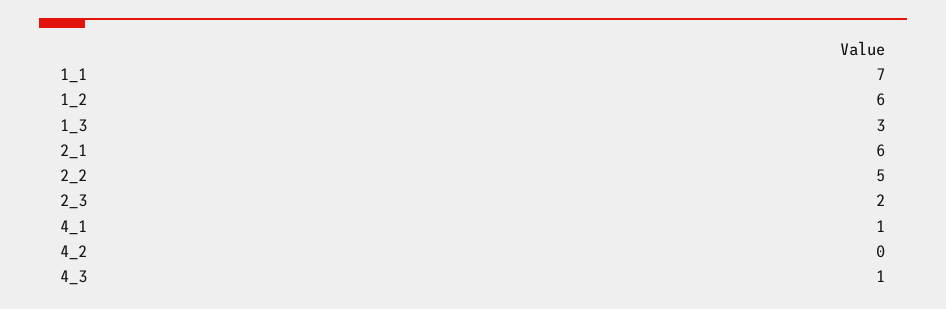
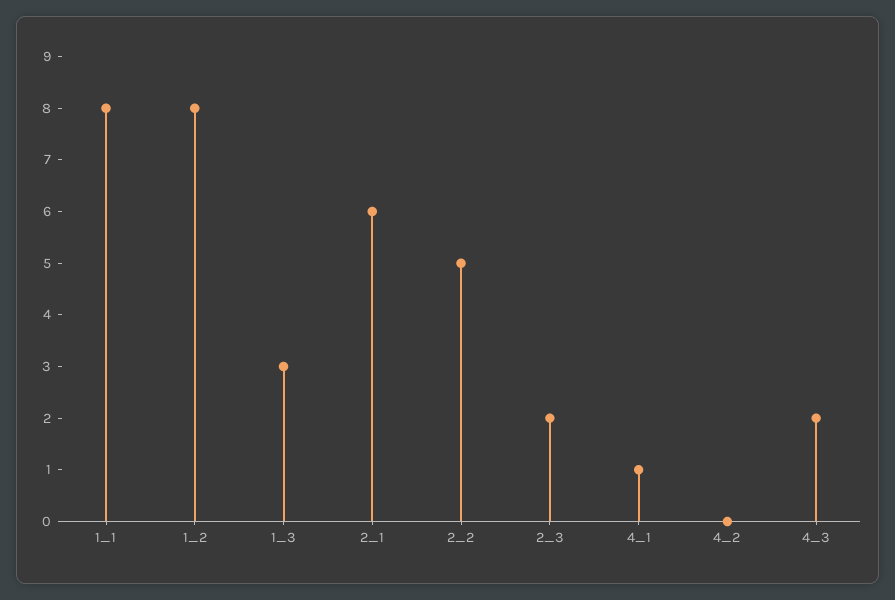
1_1: 7 -> 8
1_2: 6 -> 8
4_3: 1 -> 2

